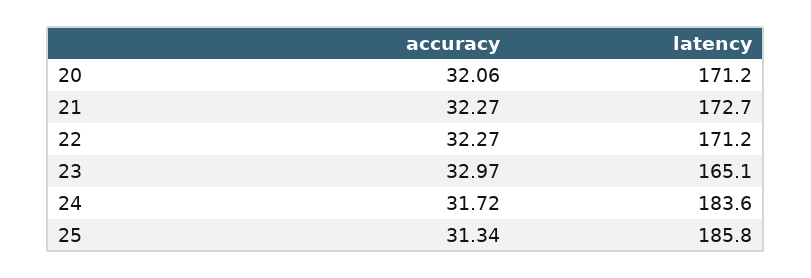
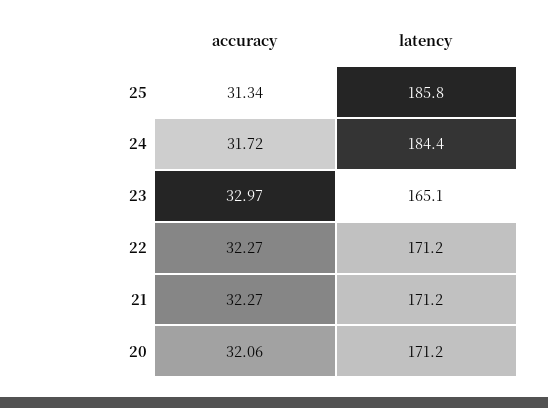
latency, 21: 172.7 -> 171.2
latency, 24: 183.6 -> 184.4

